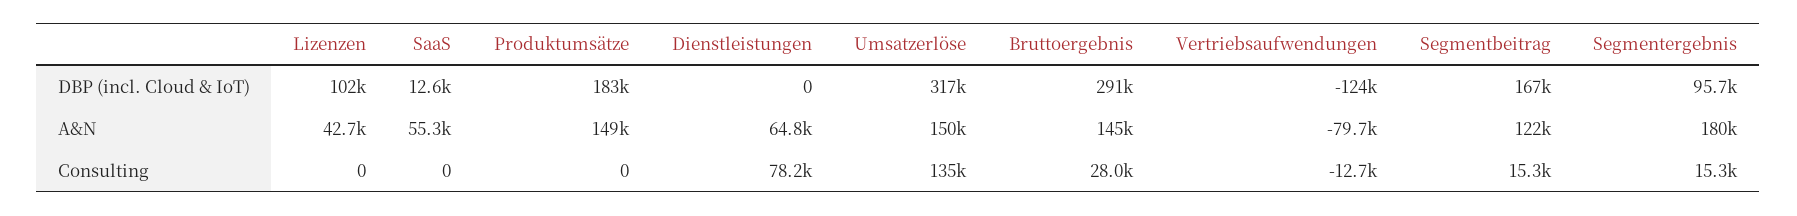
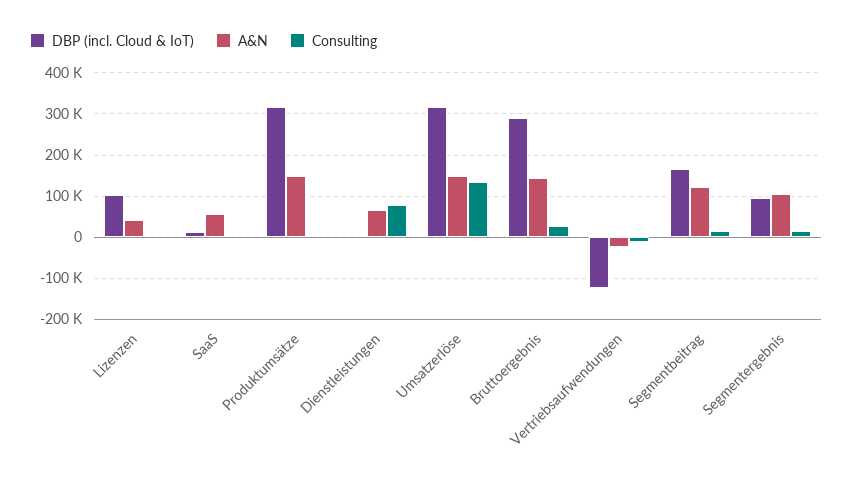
DBP (incl. Cloud & IoT), Produktumsätze: 183000 -> 320000
A&N, Vertriebsaufwendungen: -79700 -> -20000
A&N, Segmentergebnis: 180000 -> 100000

